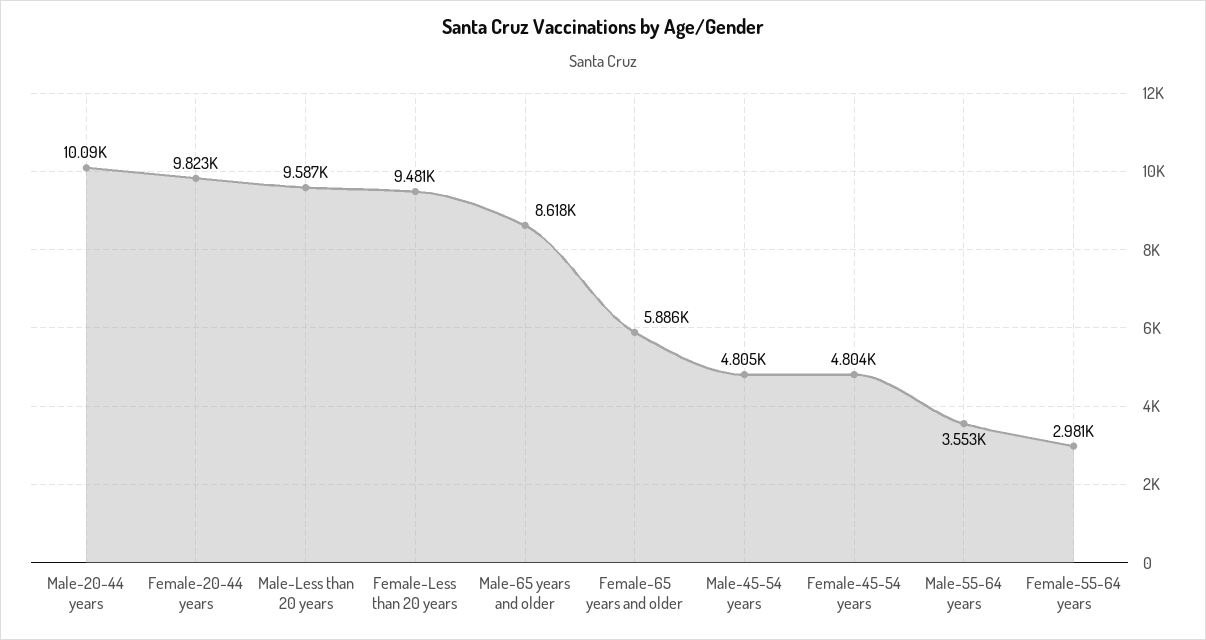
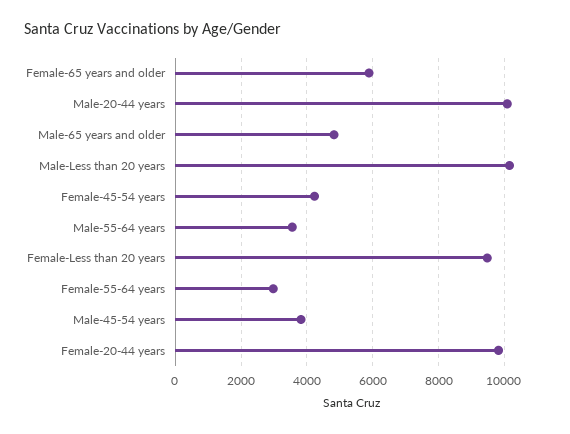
Male-Less than 20 years: 9587 -> 10200
Male-65 years and older: 8618 -> 4800
Male-45-54 years: 4805 -> 3800
Female-45-54 years: 4804 -> 4200

